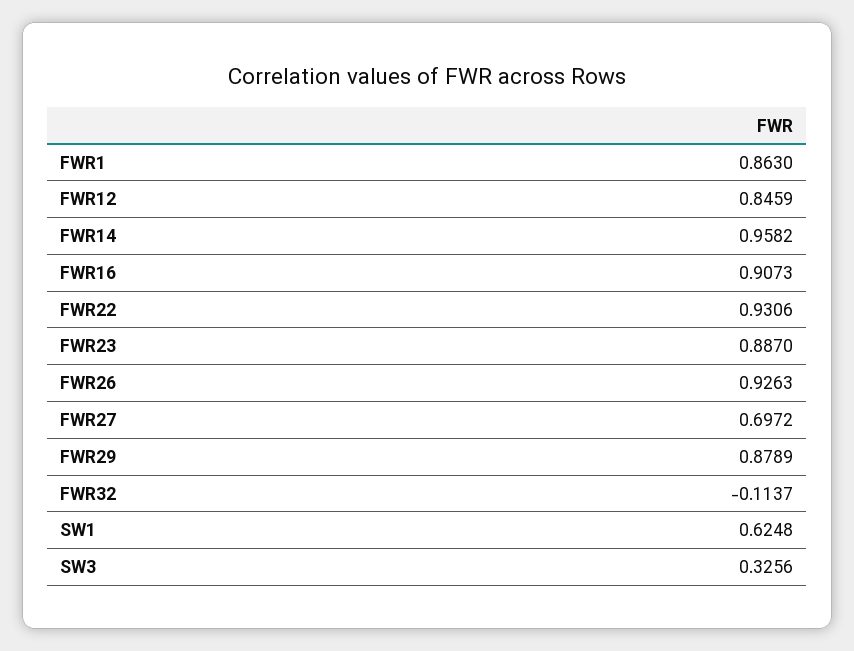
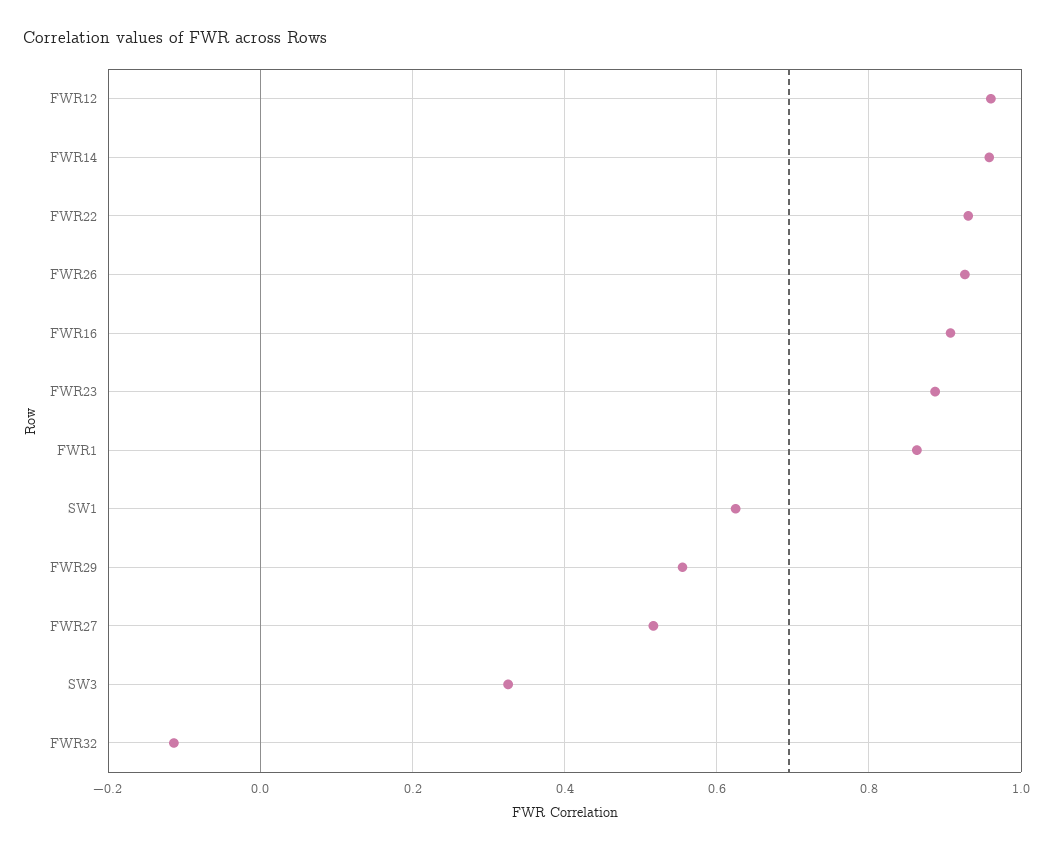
FWR12: 0.8459 -> 0.96
FWR27: 0.6972 -> 0.52
FWR29: 0.8789 -> 0.56

